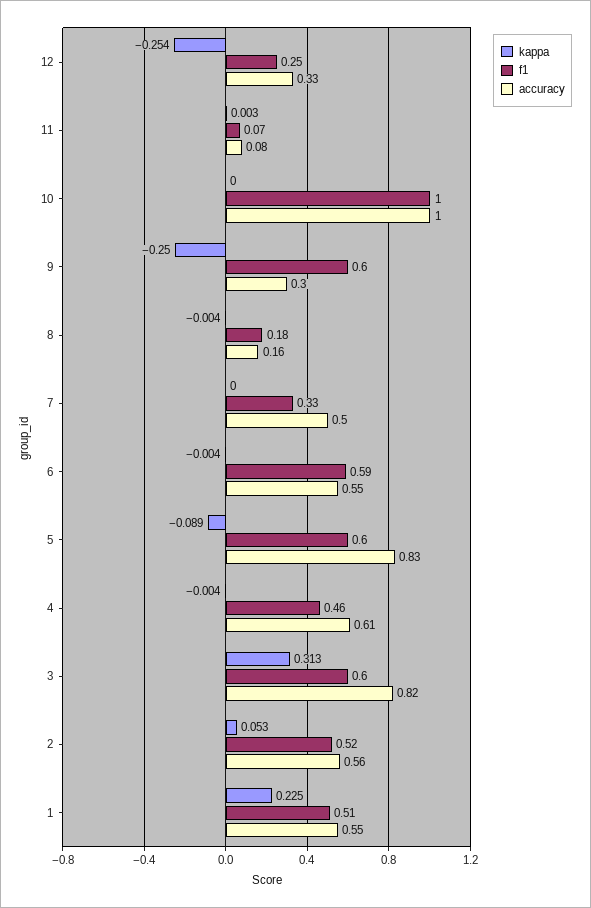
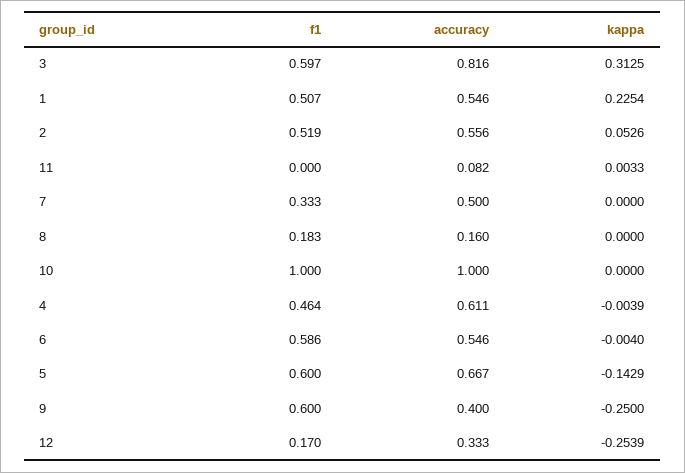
f1, 12: 0.25 -> 0.17
f1, 11: 0.07 -> 0
accuracy, 9: 0.3 -> 0.4
kappa, 8: -0.004 -> 0
kappa, 5: -0.089 -> -0.1429
accuracy, 5: 0.83 -> 0.667

